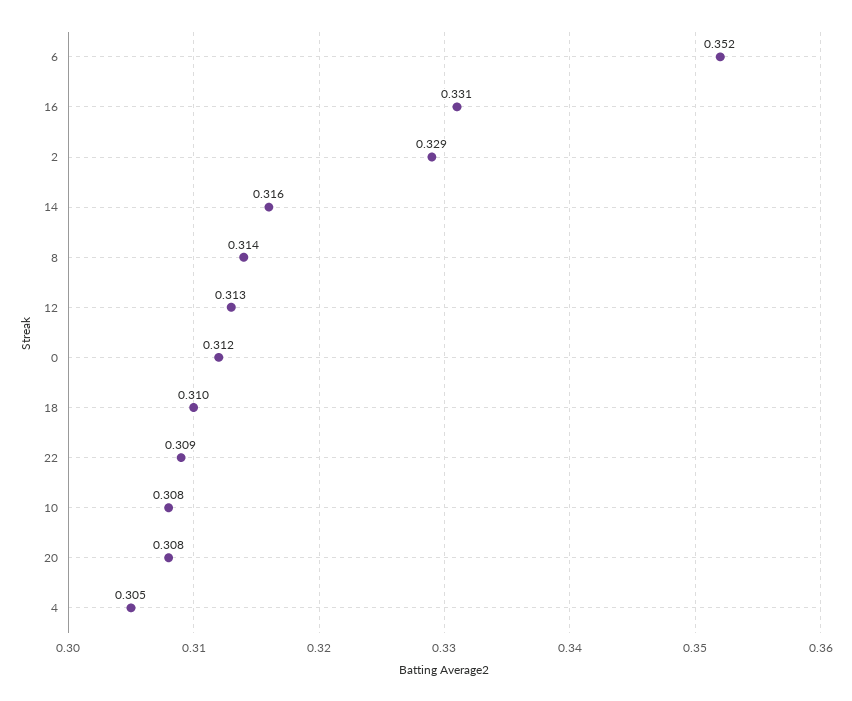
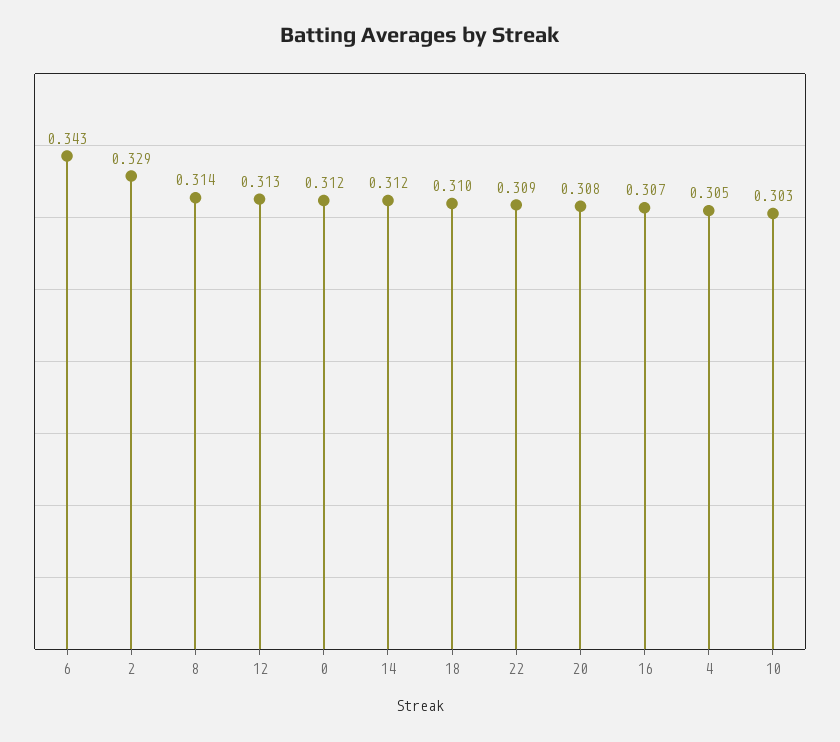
6: 0.352 -> 0.343
16: 0.331 -> 0.307
14: 0.316 -> 0.312
10: 0.308 -> 0.303

